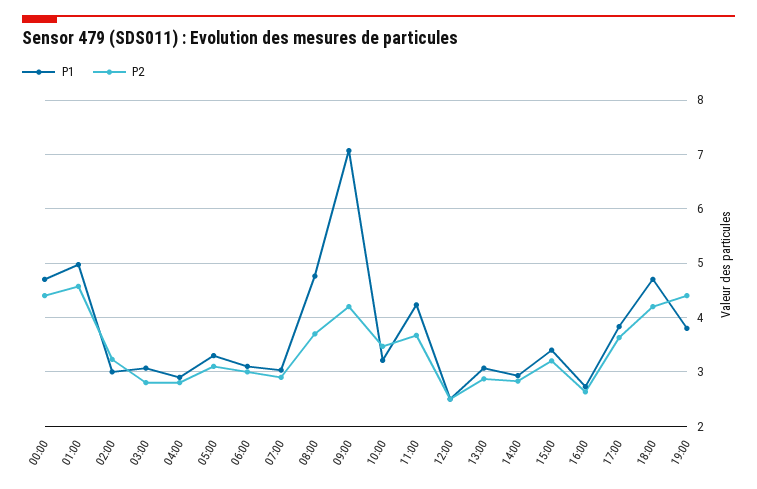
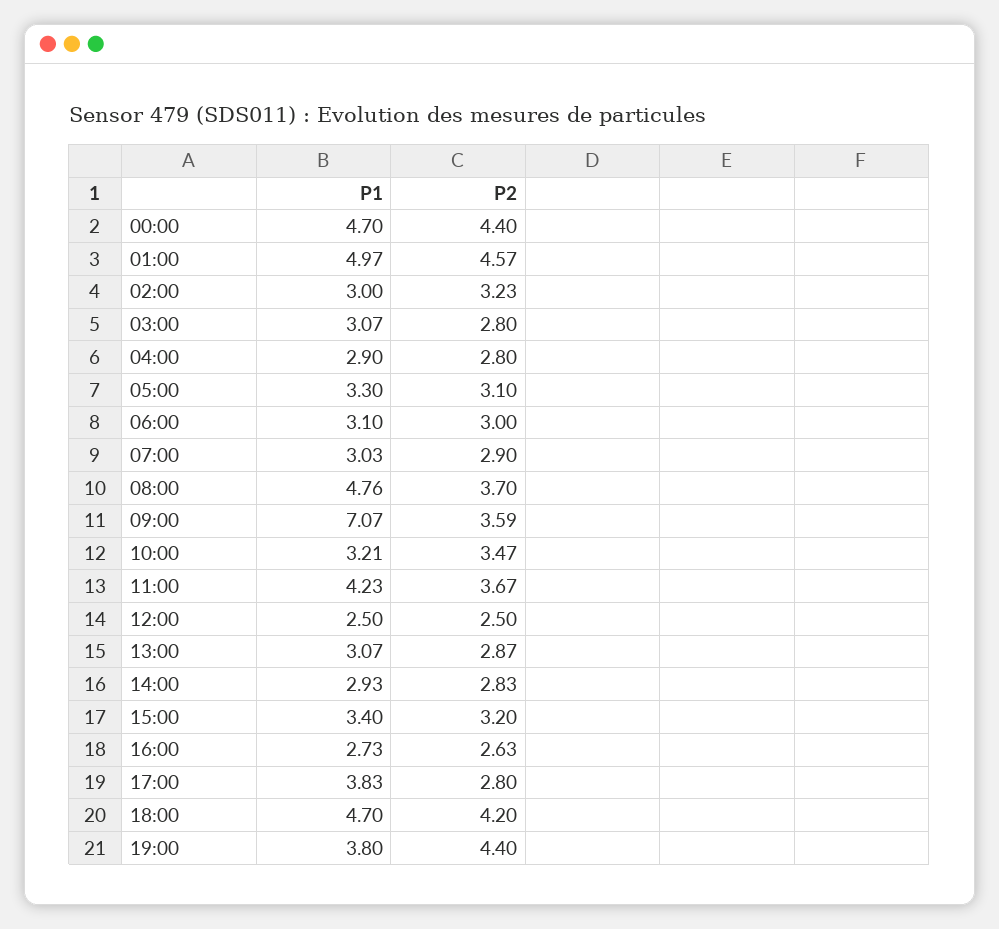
P2, 09:00: 4.2 -> 3.59
P2, 17:00: 3.6 -> 2.8

